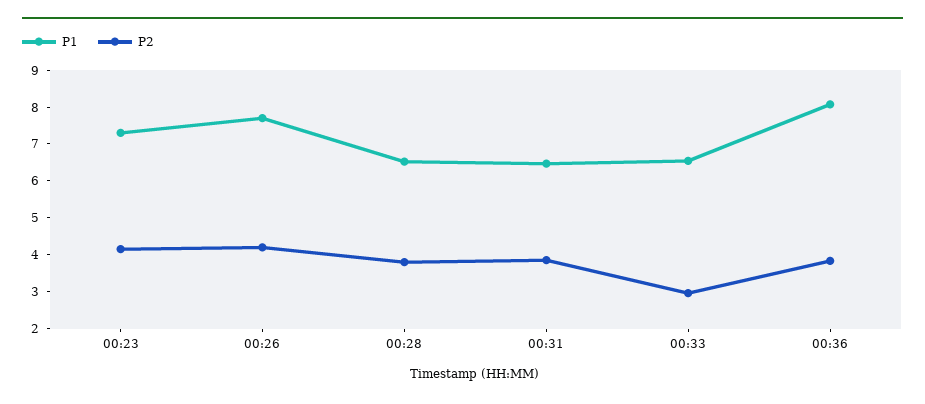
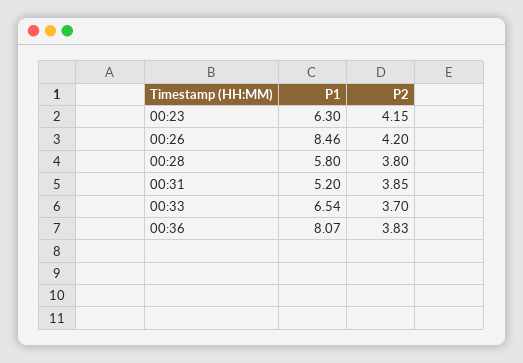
P1, 00:23: 7.25 -> 6.3
P1, 00:26: 7.75 -> 8.46
P1, 00:28: 6.5 -> 5.8
P1, 00:31: 6.5 -> 5.2
P2, 00:33: 3 -> 3.7

